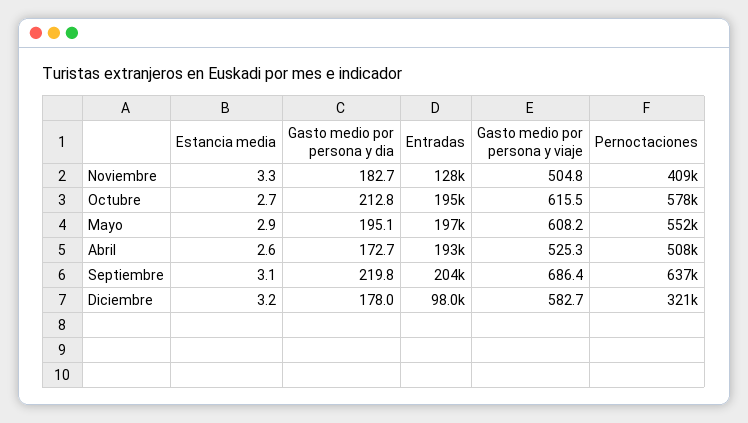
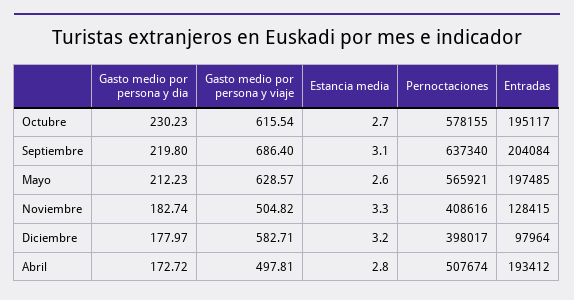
Gasto medio por persona y dia, Octubre: 212.8 -> 230.23
Estancia media, Mayo: 2.9 -> 2.6
Gasto medio por persona y dia, Mayo: 195.1 -> 212.23
Gasto medio por persona y viaje, Mayo: 608.2 -> 628.57
Pernoctaciones, Mayo: 552000 -> 565921
Estancia media, Abril: 2.6 -> 2.8
Gasto medio por persona y viaje, Abril: 525.3 -> 497.81
Pernoctaciones, Diciembre: 321000 -> 398017

